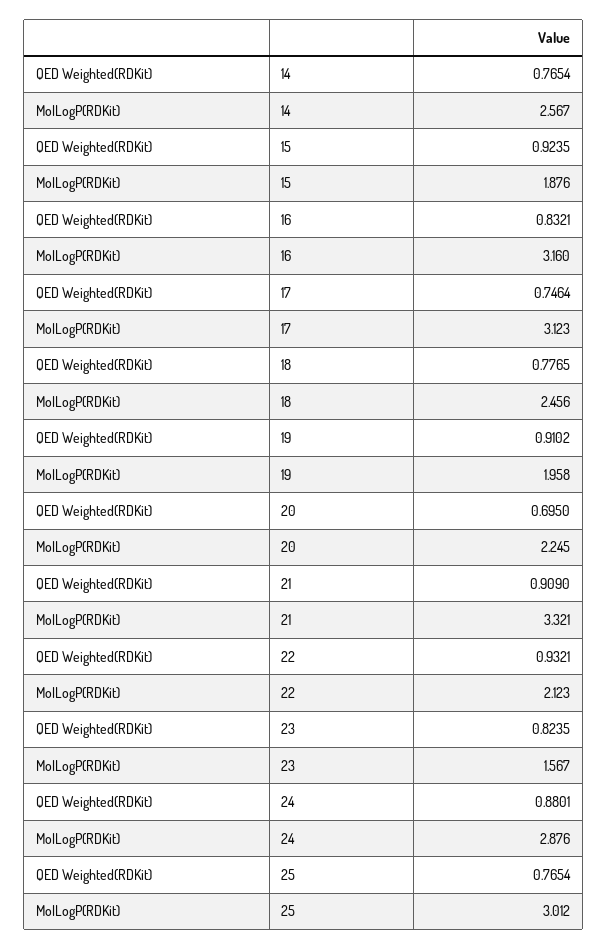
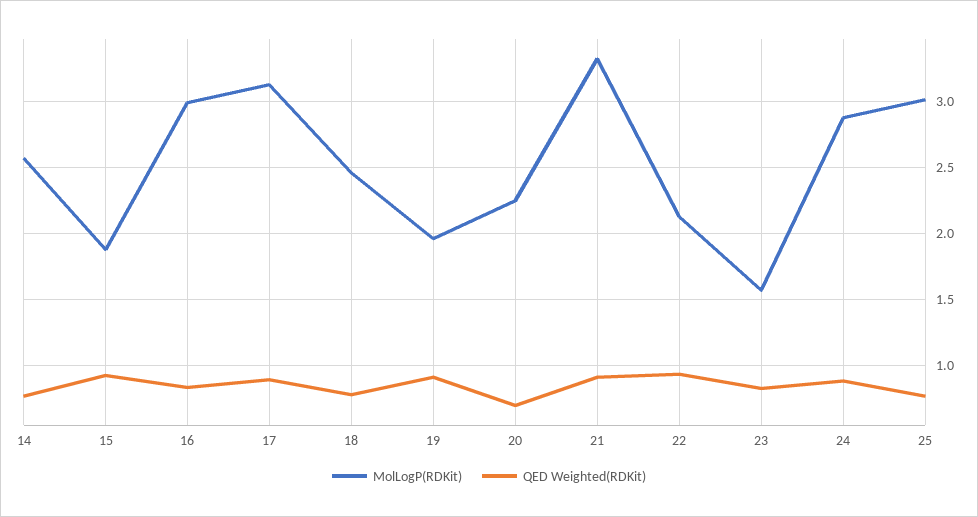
MolLogP(RDKit), 16: 3.16 -> 3
QED Weighted(RDKit), 17: 0.7464 -> 0.9

